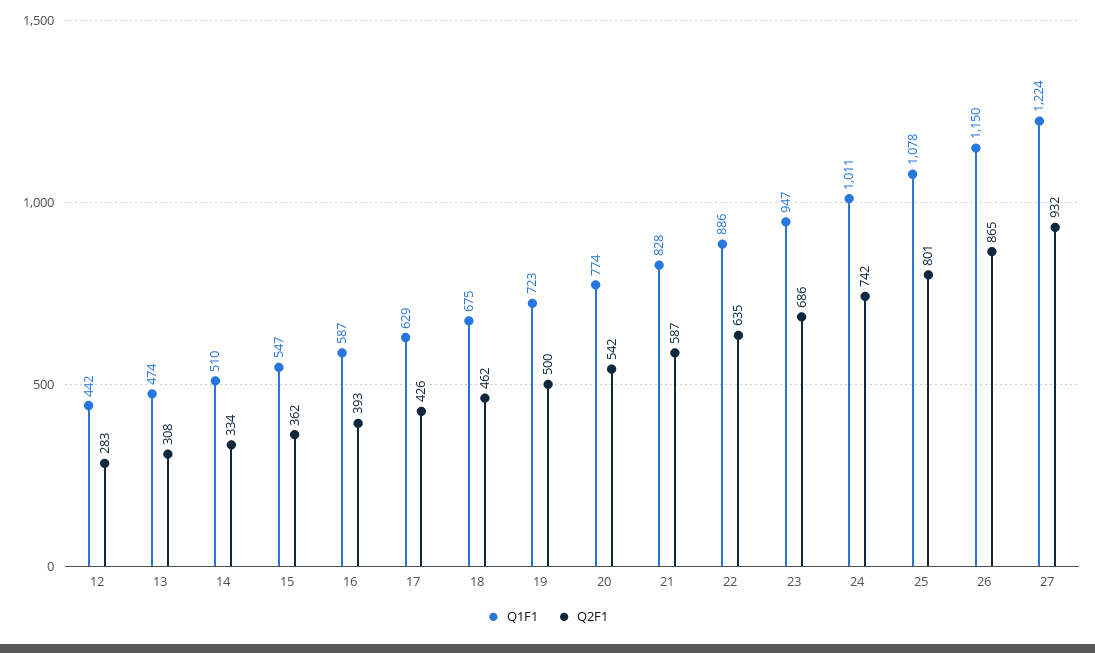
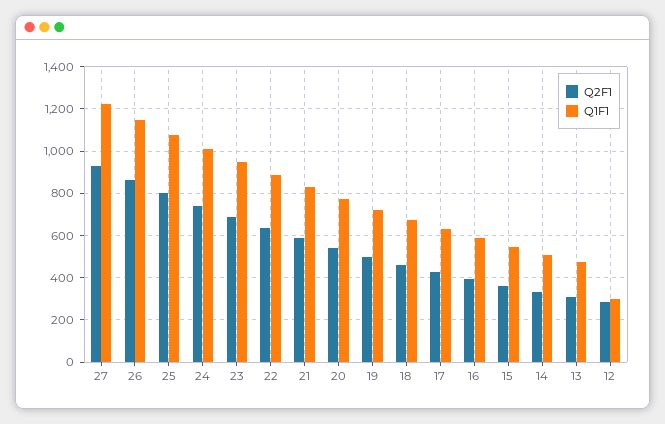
Q1F1, 12: 442 -> 300

